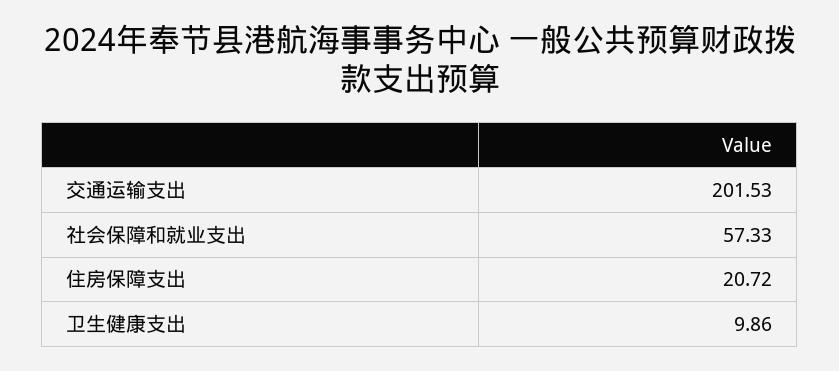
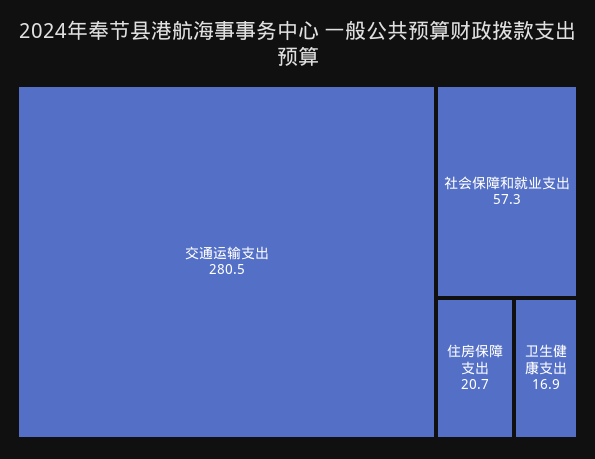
交通运输支出: 201.53 -> 280.5
卫生健康支出: 9.86 -> 16.9

